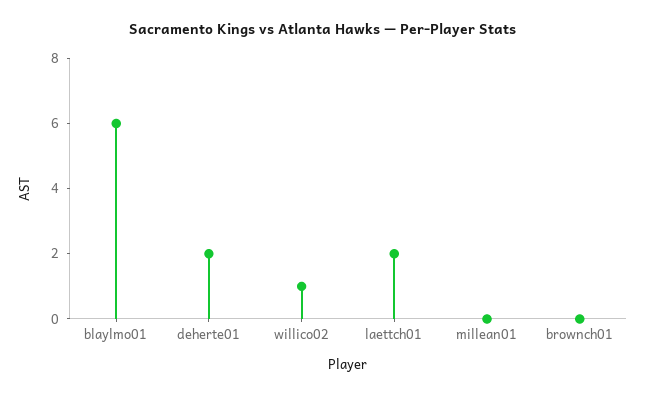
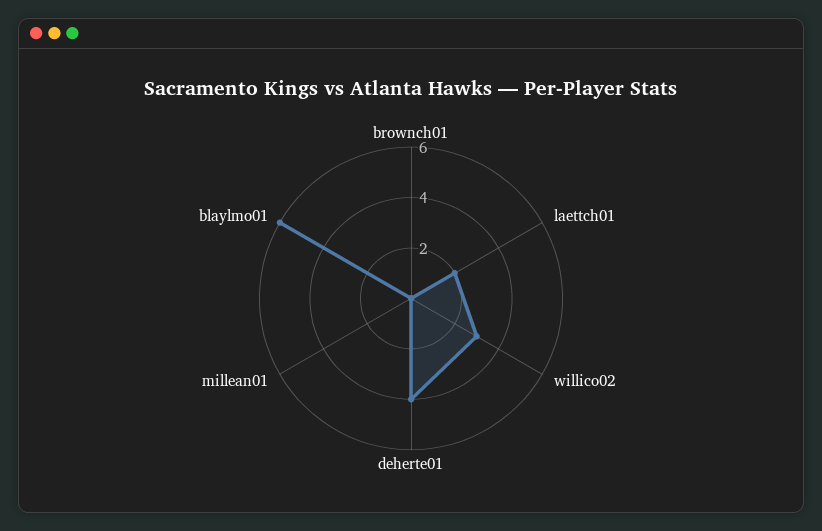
deherte01: 2 -> 4
willico02: 1 -> 3

